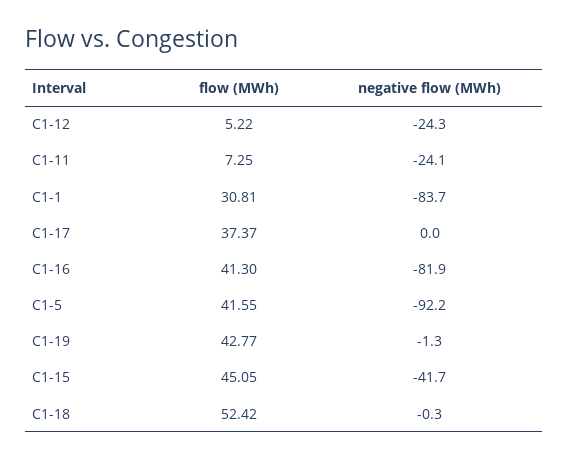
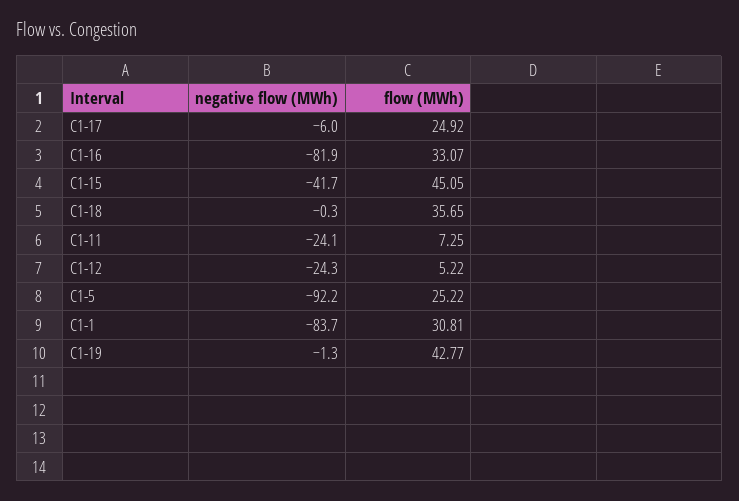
flow (MWh), C1-17: 37.37 -> 24.92
negative flow (MWh), C1-17: 0 -> -6
flow (MWh), C1-16: 41.3 -> 33.07
flow (MWh), C1-5: 41.55 -> 25.22
flow (MWh), C1-18: 52.42 -> 35.65

